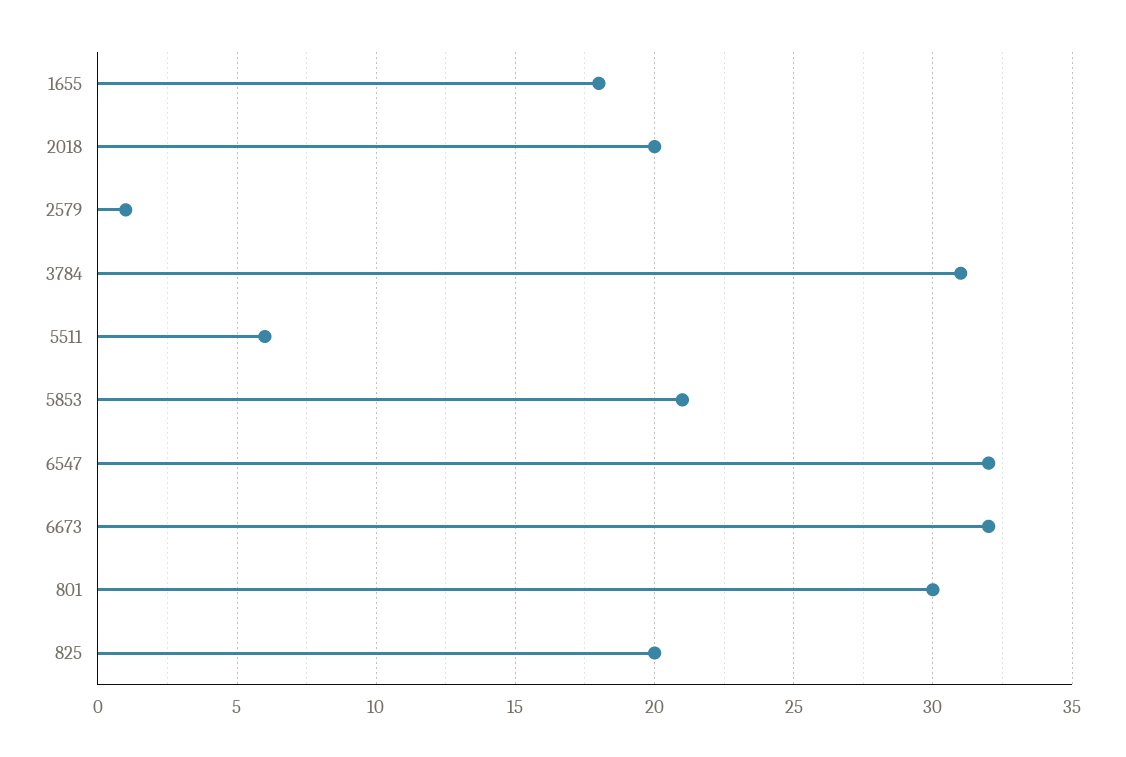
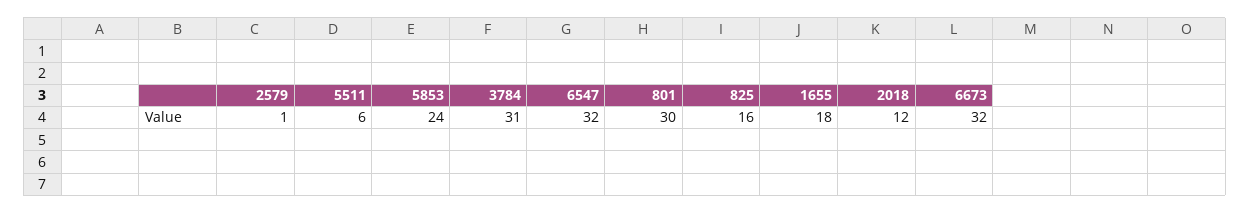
2018: 20 -> 12
5853: 21 -> 24
825: 20 -> 16

